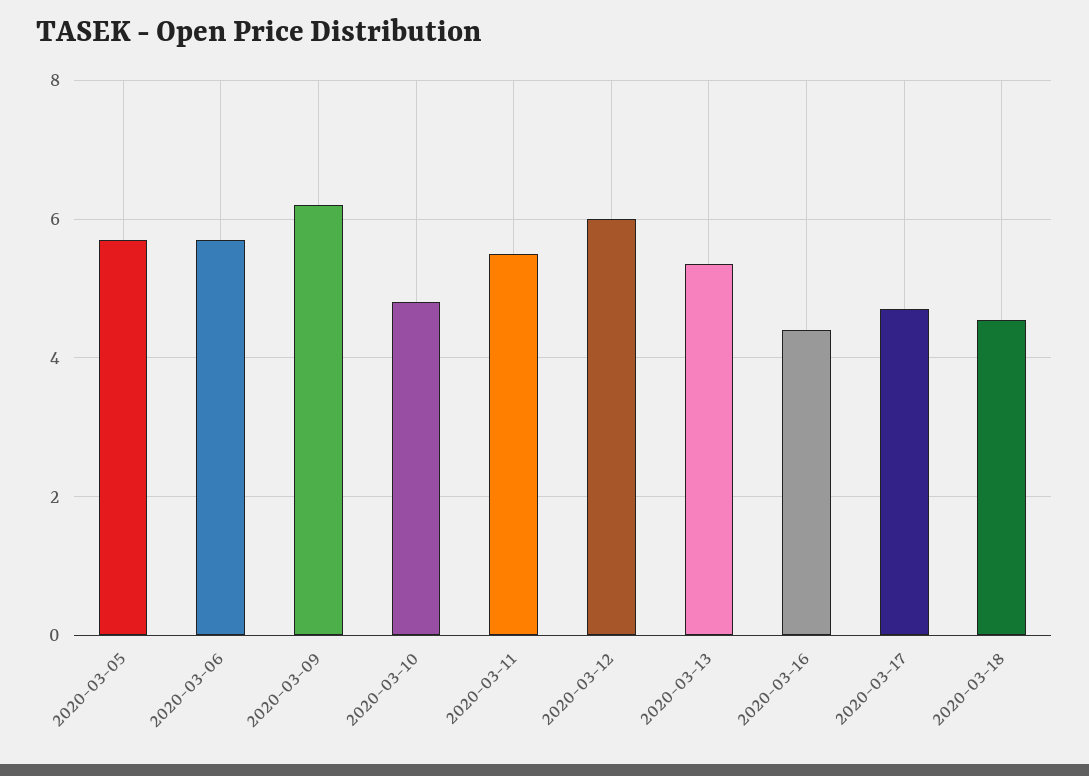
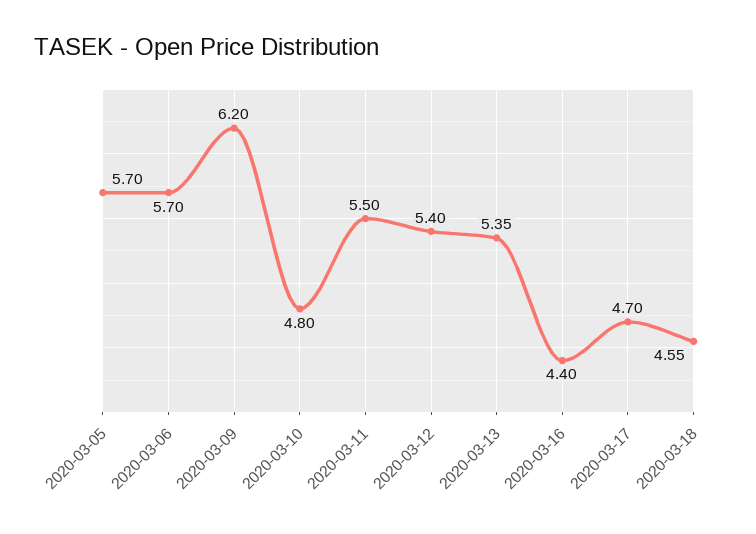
2020-03-12: 6 -> 5.4

